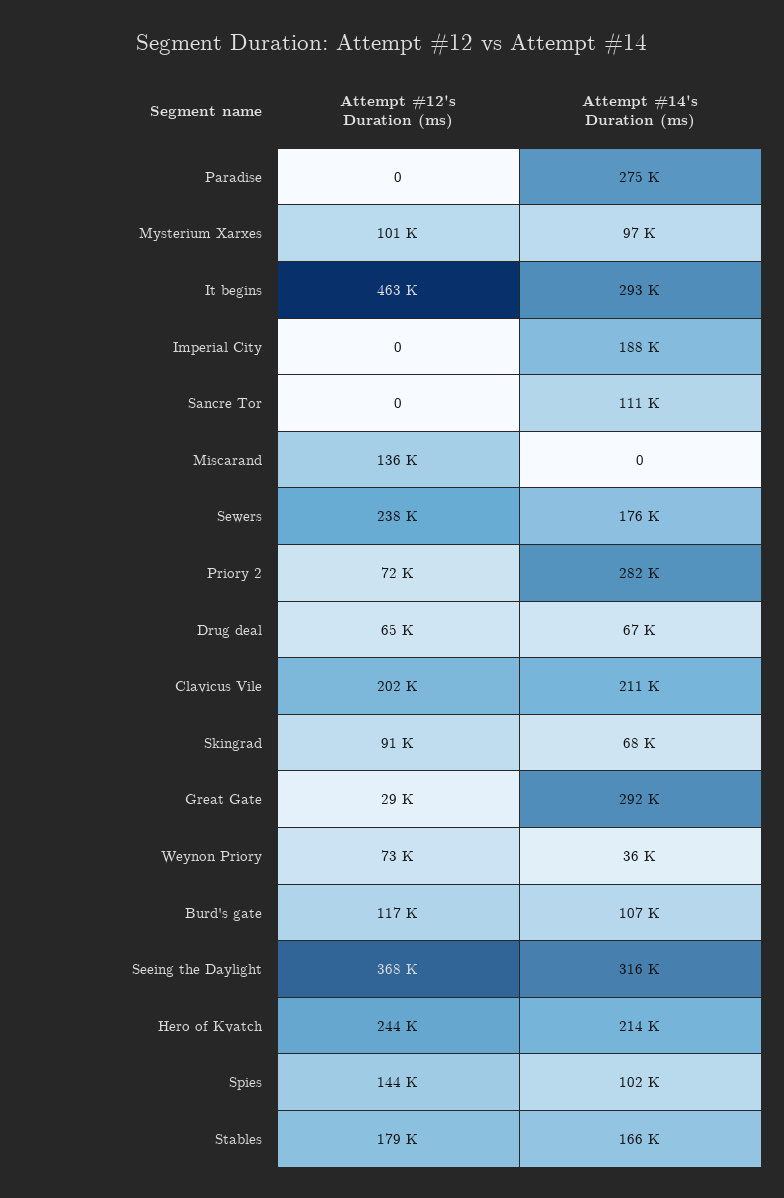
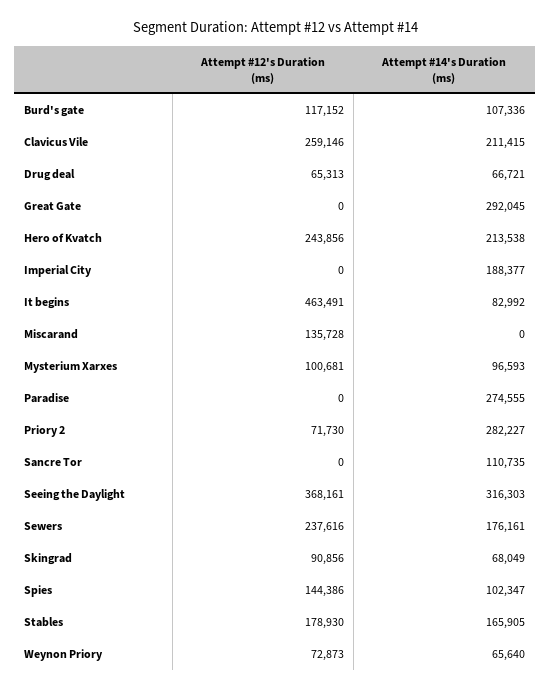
Attempt #14's Duration (ms), It begins: 293000 -> 82992
Attempt #12's Duration (ms), Clavicus Vile: 202000 -> 259146
Attempt #12's Duration (ms), Great Gate: 29000 -> 0
Attempt #14's Duration (ms), Weynon Priory: 36000 -> 65640

